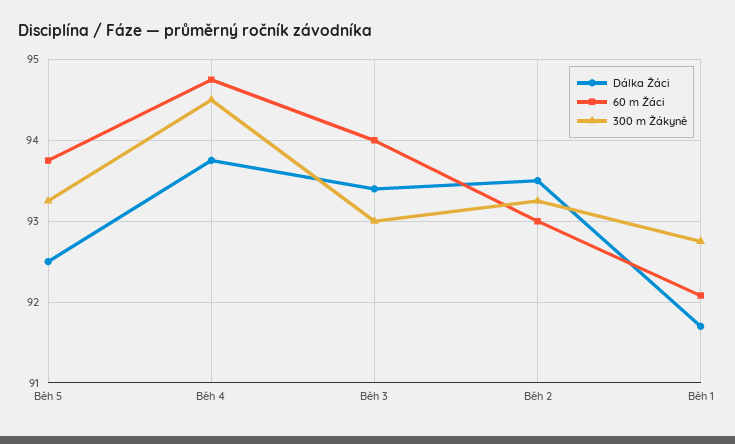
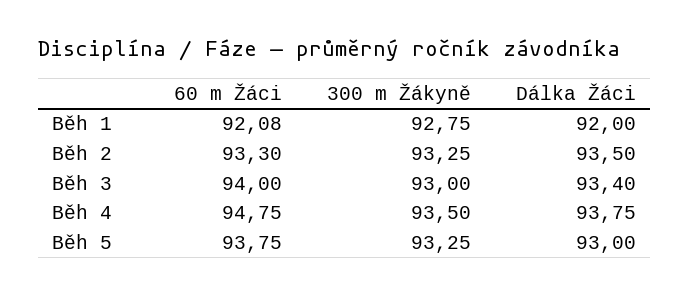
Dálka Žáci, Běh 5: 92.5 -> 93
300 m Žákyně, Běh 4: 94.5 -> 93.5
60 m Žáci, Běh 2: 93 -> 93.3
Dálka Žáci, Běh 1: 91.7 -> 92

